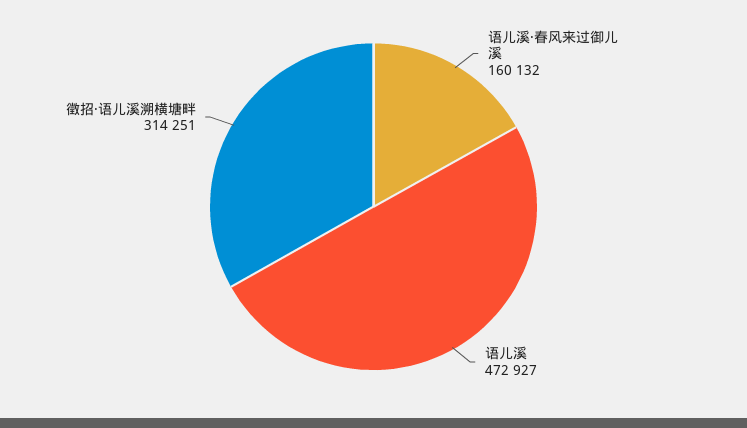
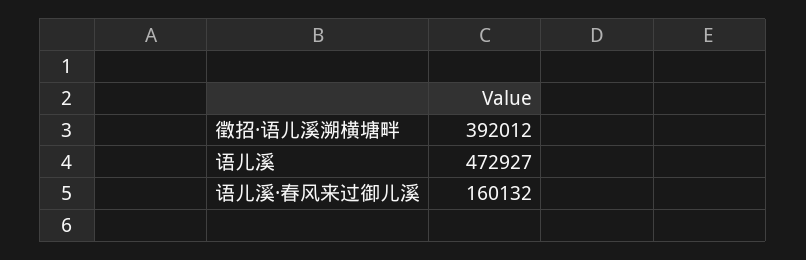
徵招·语儿溪溯横塘畔: 314251 -> 392012

